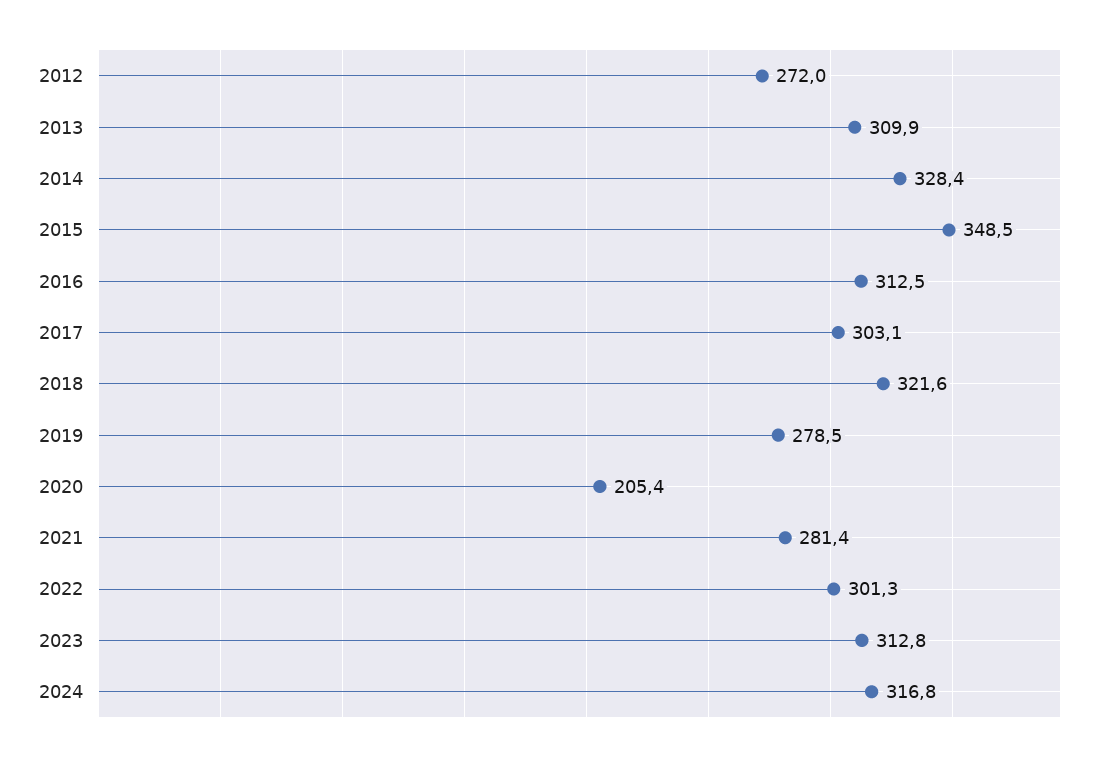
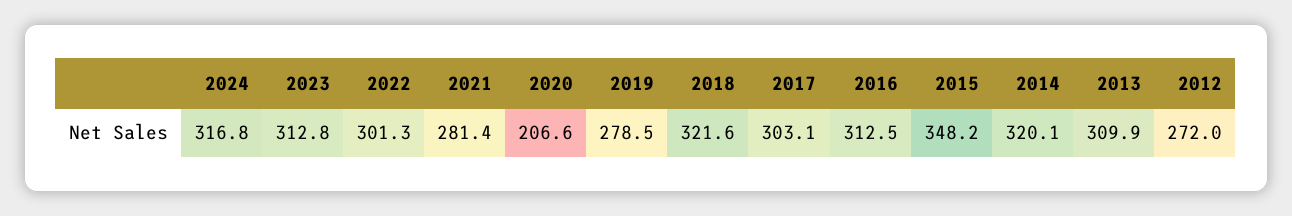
2014: 328.4 -> 320.1
2015: 348.5 -> 348.2
2020: 205.4 -> 206.6

